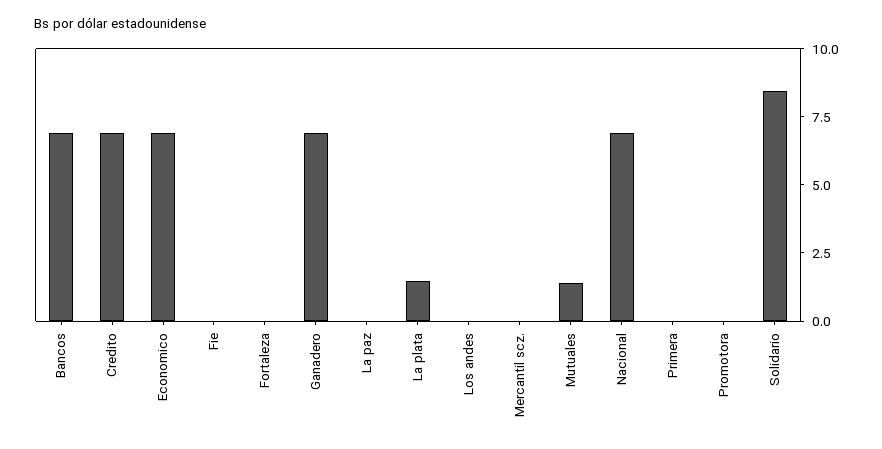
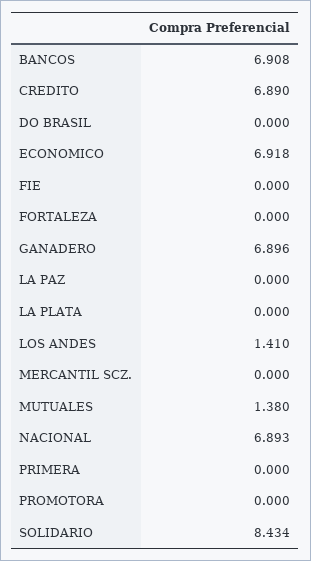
La plata: 1.5 -> 0
Los andes: 0 -> 1.41
DO BRASIL: none -> 0

